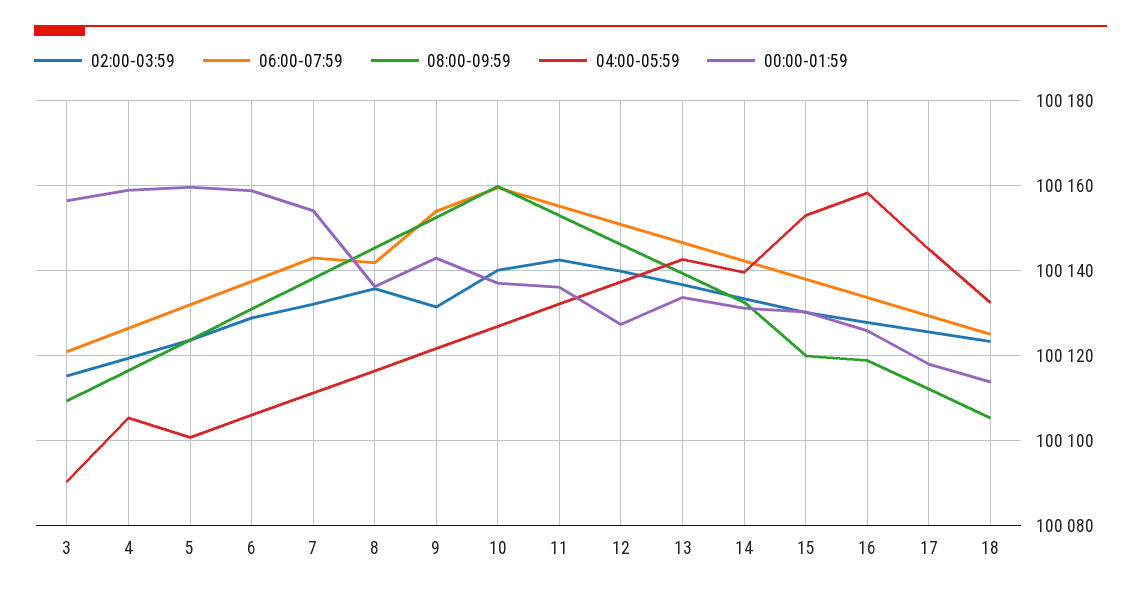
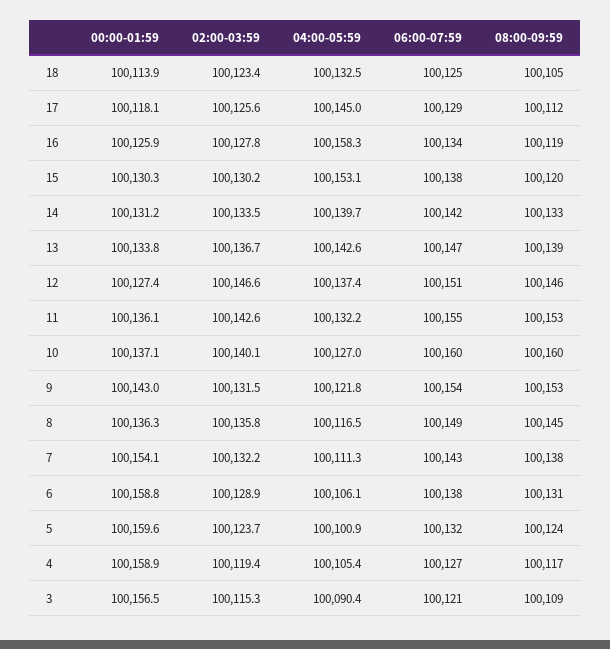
06:00-07:59, 8: 100142 -> 100149
02:00-03:59, 12: 100140 -> 100146.6

